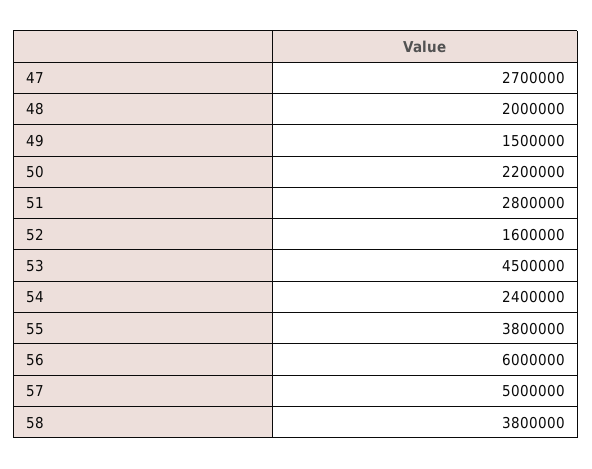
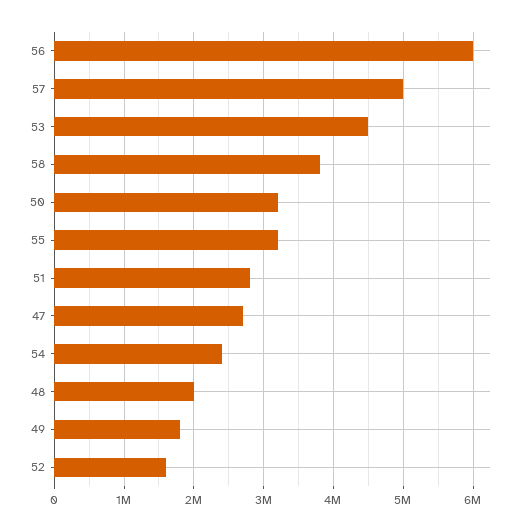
49: 1500000 -> 1800000
50: 2200000 -> 3200000
55: 3800000 -> 3200000

